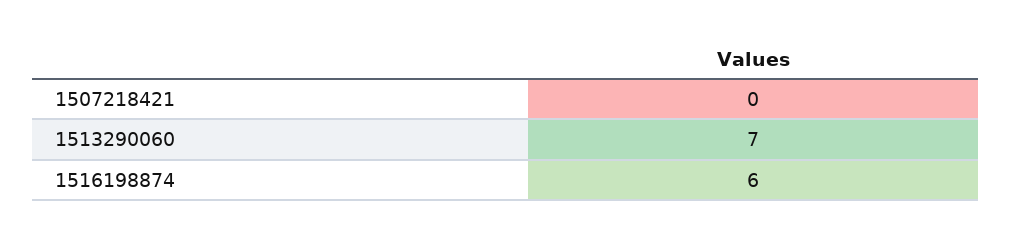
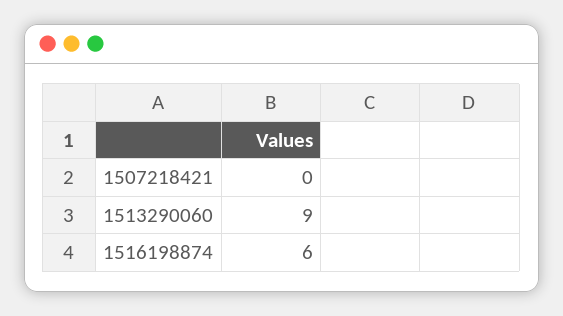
1513290060: 7 -> 9

